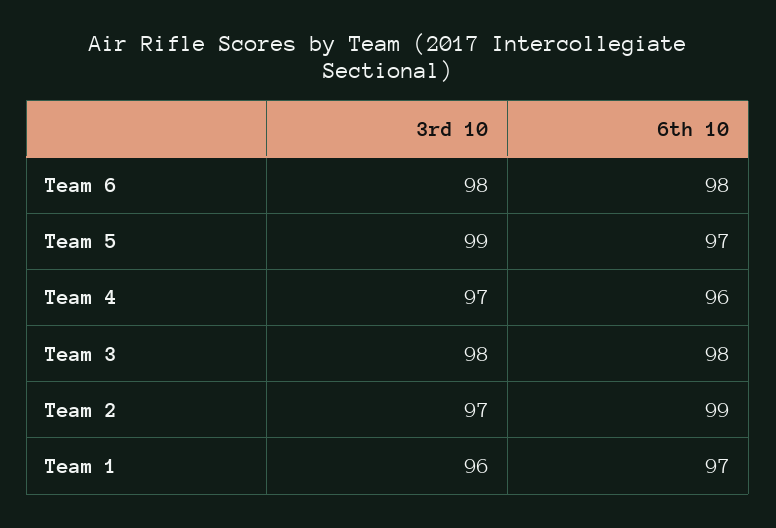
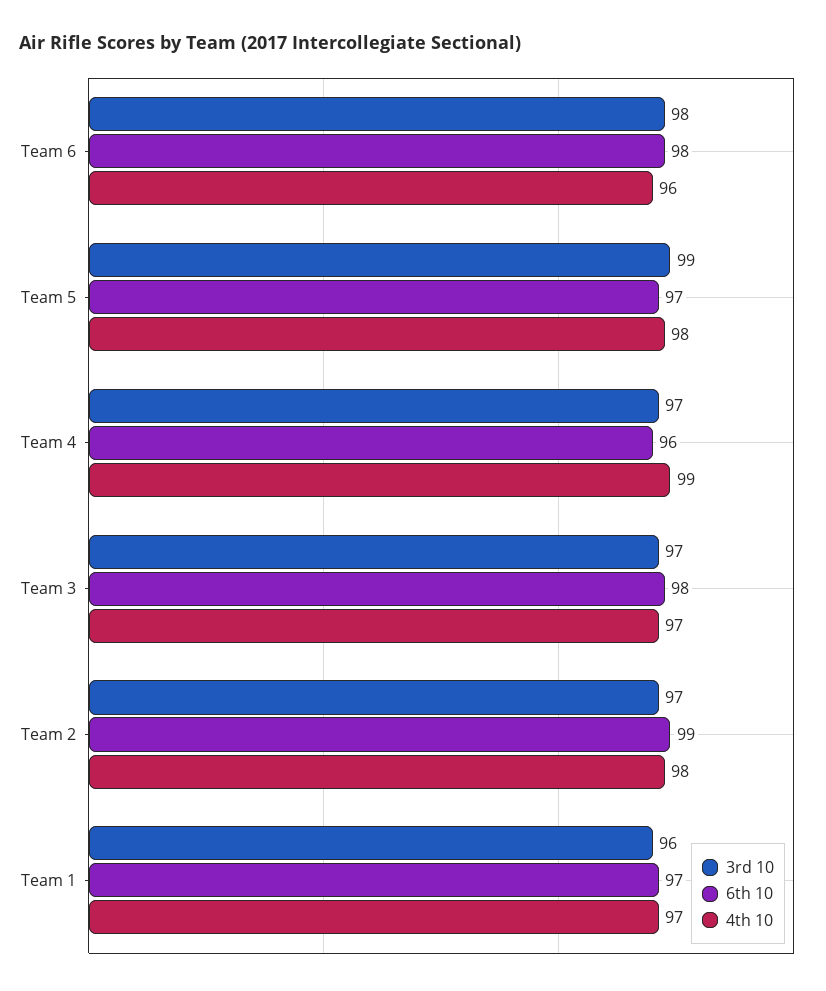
3rd 10, Team 3: 98 -> 97
4th 10, Team 6: none -> 96
4th 10, Team 5: none -> 98
4th 10, Team 4: none -> 99
4th 10, Team 3: none -> 97
4th 10, Team 2: none -> 98
4th 10, Team 1: none -> 97

